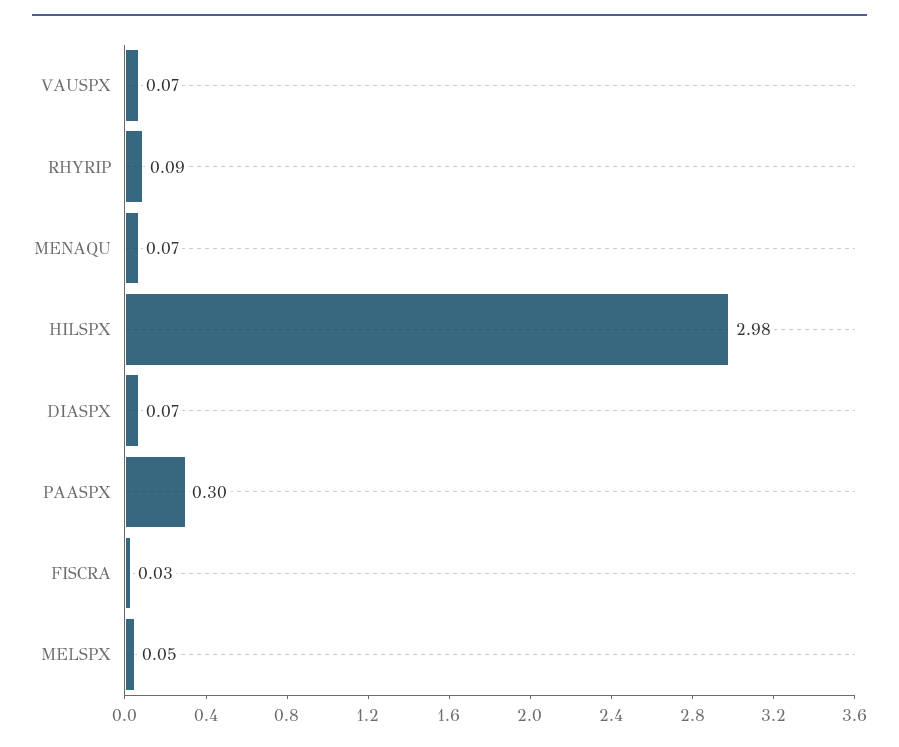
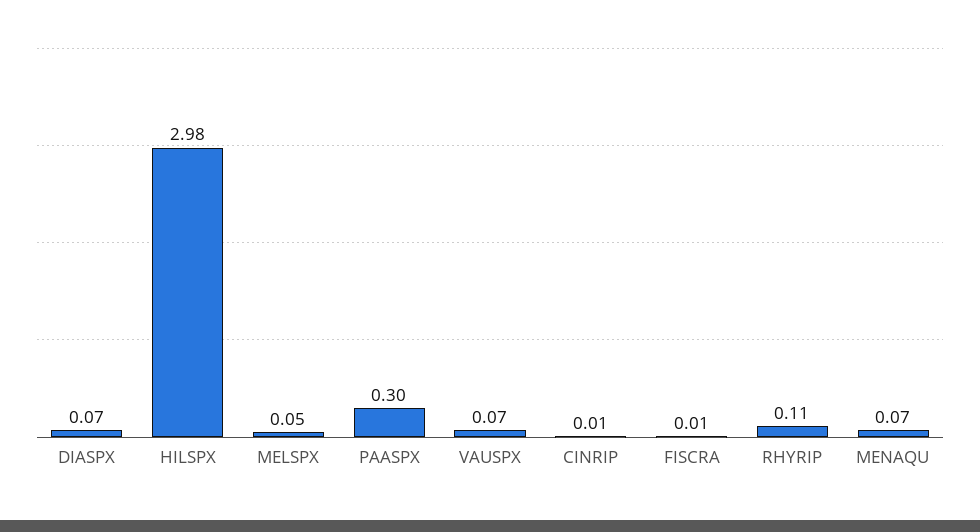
RHYRIP: 0.09 -> 0.11
FISCRA: 0.03 -> 0.01
CINRIP: none -> 0.01

